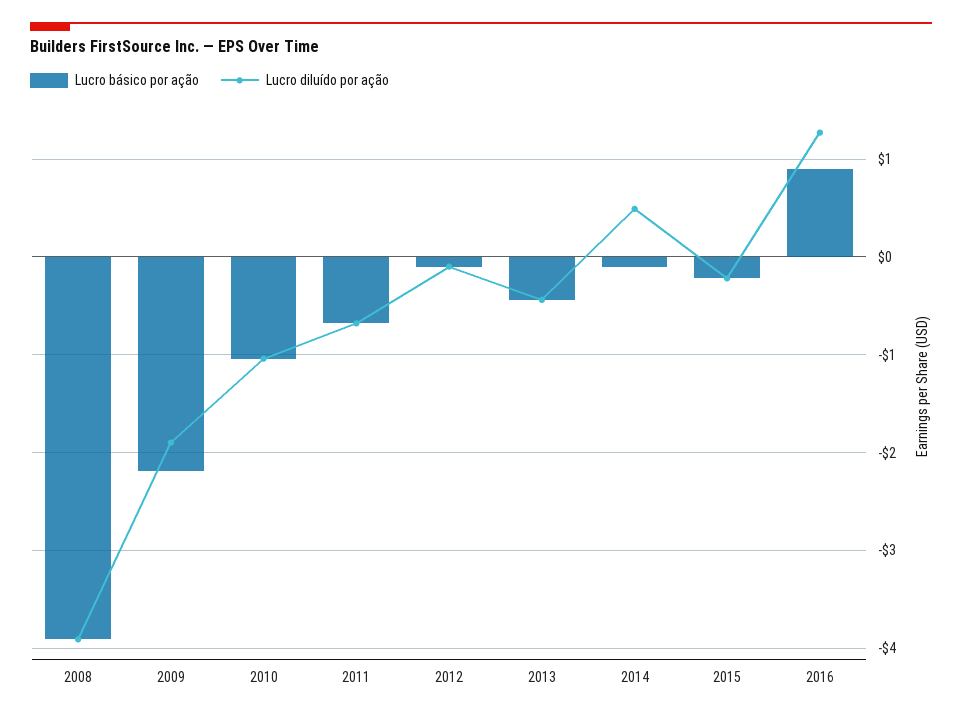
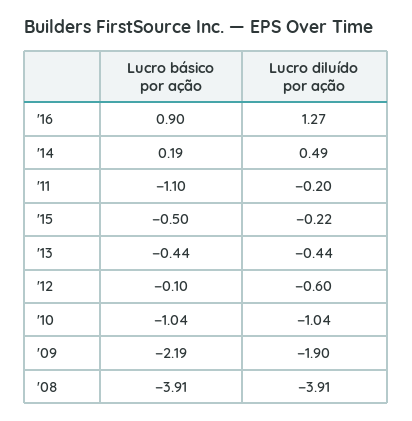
Lucro básico por ação, 2011: -0.7 -> -1.1
Lucro diluído por ação, 2011: -0.7 -> -0.2
Lucro diluído por ação, 2012: -0.1 -> -0.6
Lucro básico por ação, 2014: -0.1 -> 0.19
Lucro básico por ação, 2015: -0.2 -> -0.5

